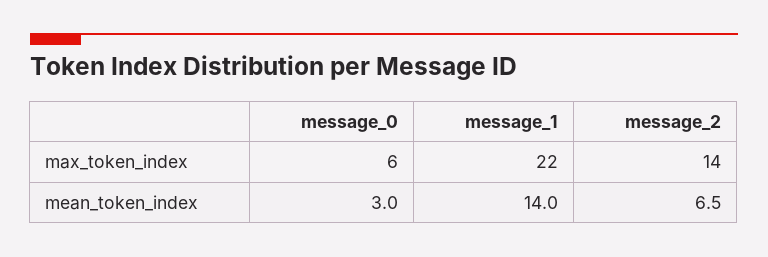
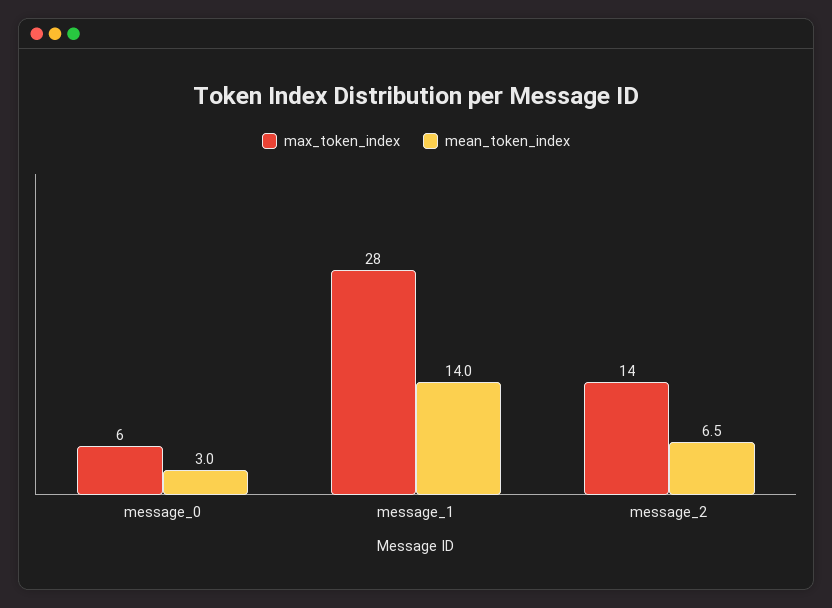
max_token_index, message_1: 22 -> 28

